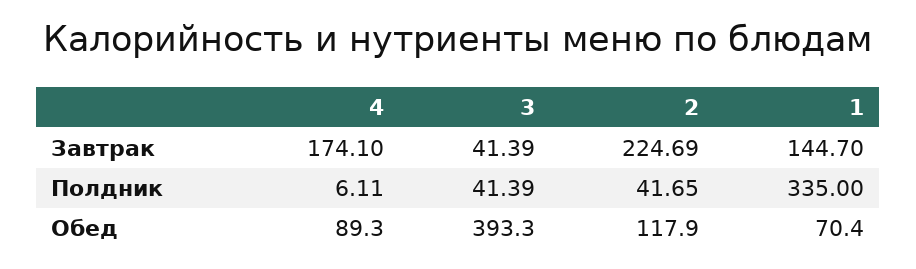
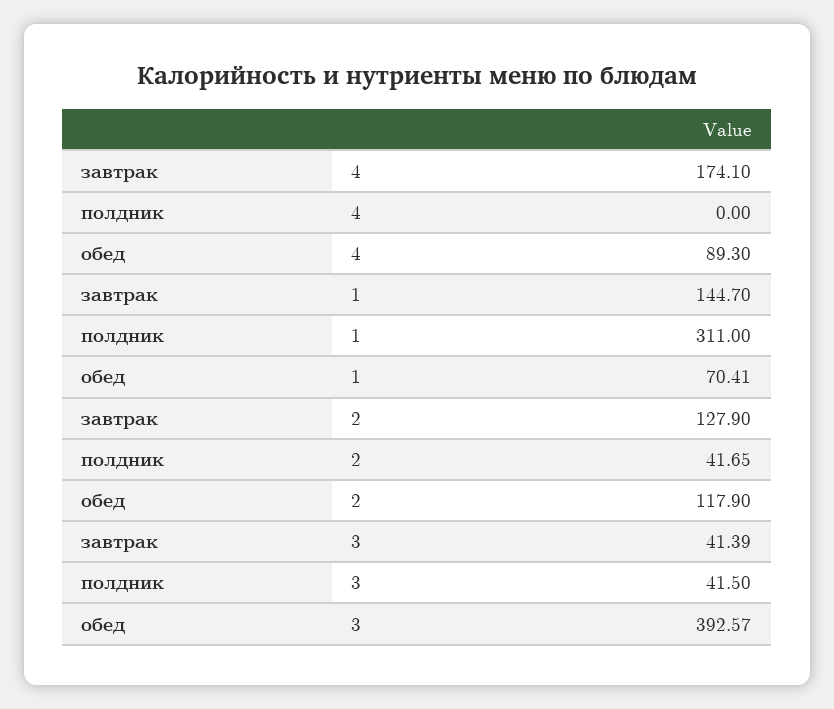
2, Завтрак: 224.69 -> 127.9
4, Полдник: 6.11 -> 0
3, Полдник: 41.39 -> 41.5
1, Полдник: 335 -> 311
3, Обед: 393.3 -> 392.57
1, Обед: 70.4 -> 70.41

